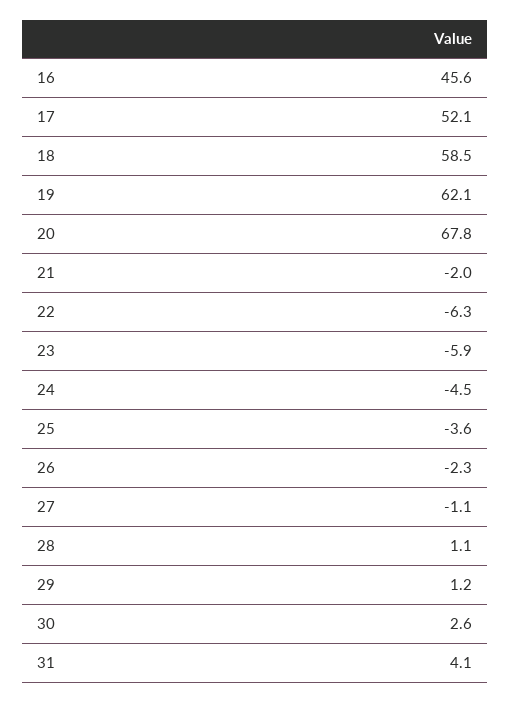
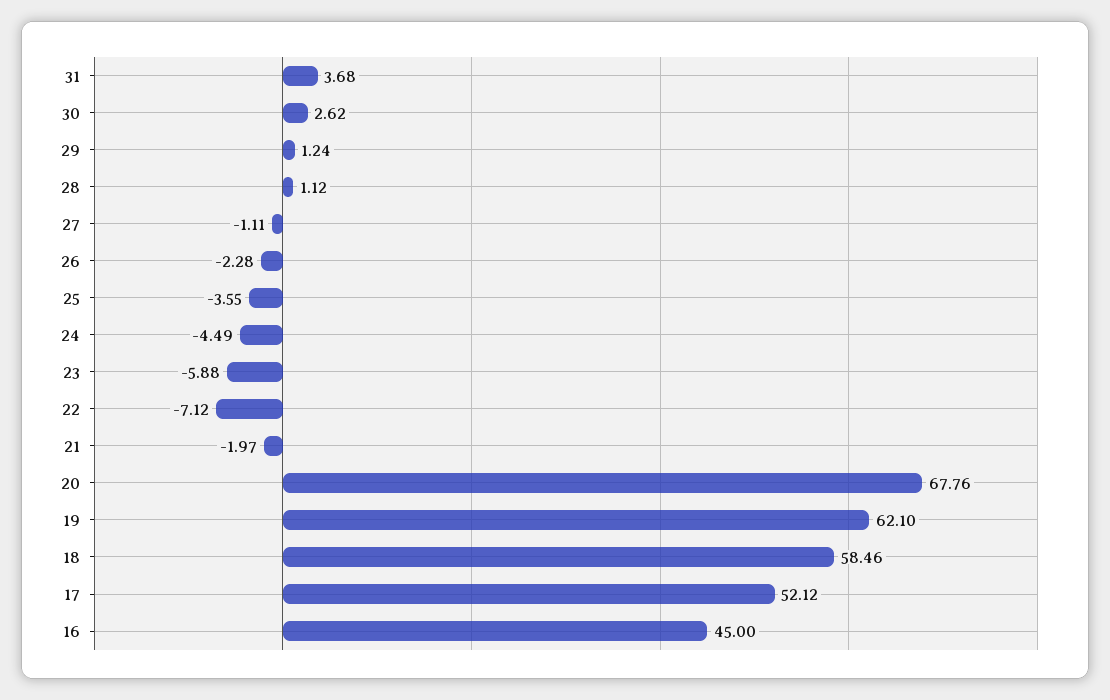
16: 45.6 -> 45
22: -6.3 -> -7.12
31: 4.1 -> 3.68

